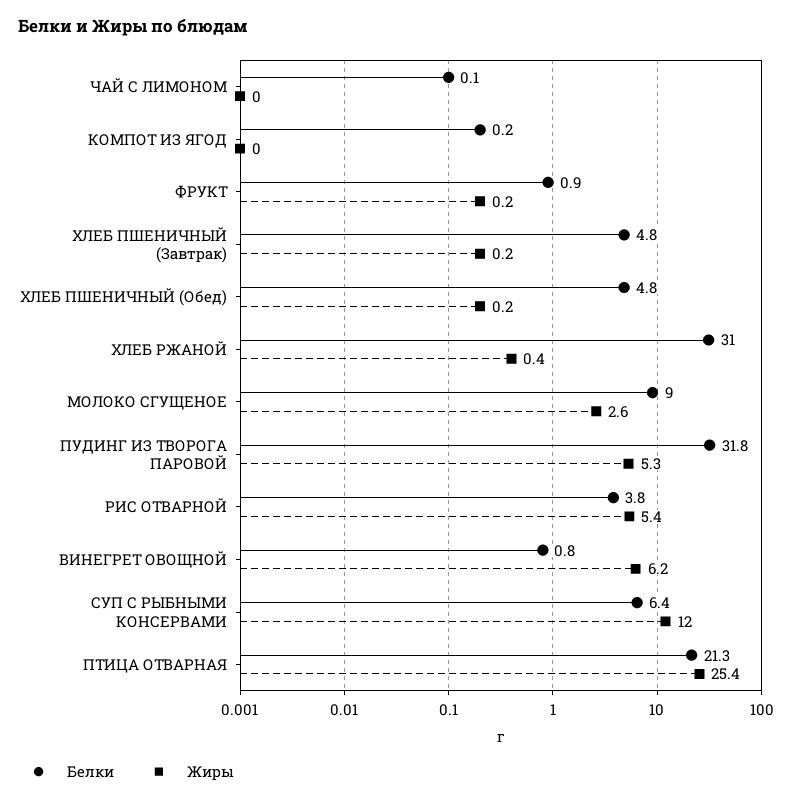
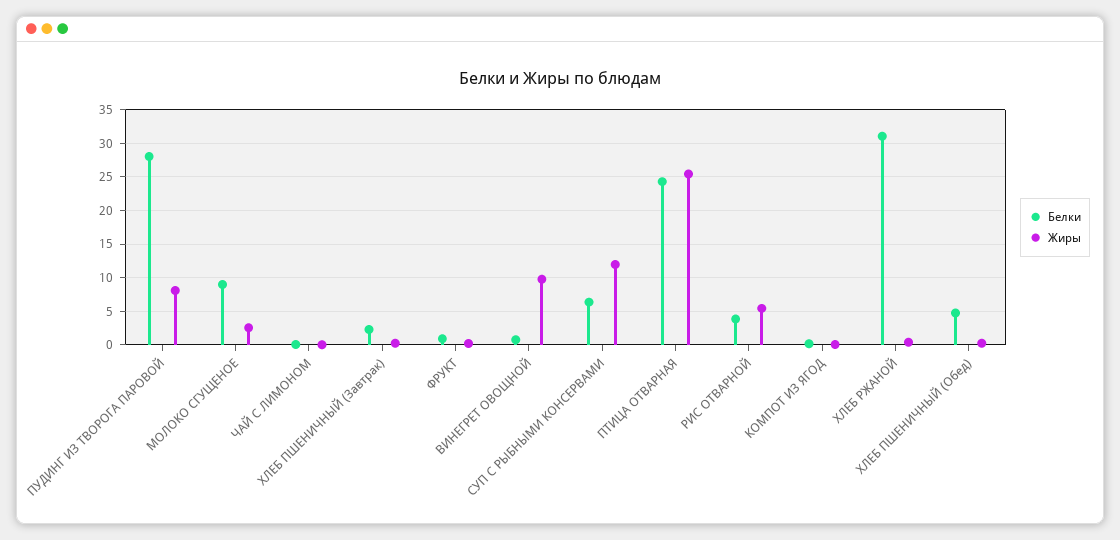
Белки, ХЛЕБ ПШЕНИЧНЫЙ (Завтрак): 4.8 -> 2
Белки, ПУДИНГ ИЗ ТВОРОГА ПАРОВОЙ: 31.8 -> 28
Жиры, ПУДИНГ ИЗ ТВОРОГА ПАРОВОЙ: 5.3 -> 8
Жиры, ВИНЕГРЕТ ОВОЩНОЙ: 6.2 -> 10
Белки, ПТИЦА ОТВАРНАЯ: 21.3 -> 24

